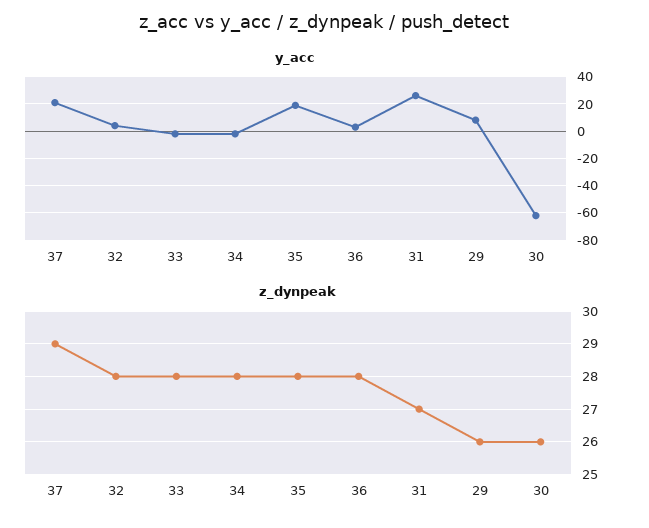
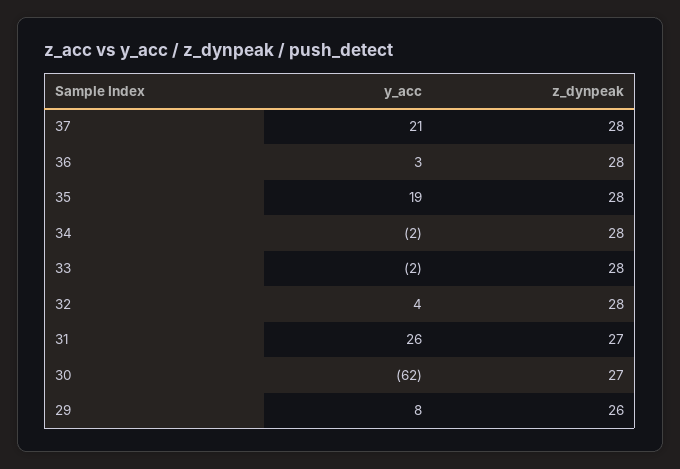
z_dynpeak, 37: 29 -> 28
z_dynpeak, 30: 26 -> 27

